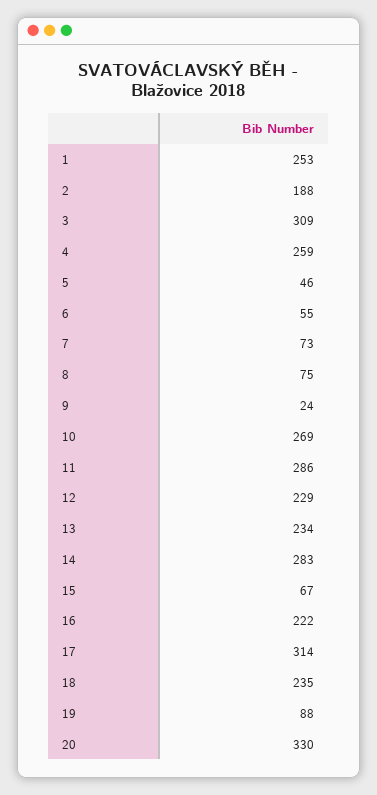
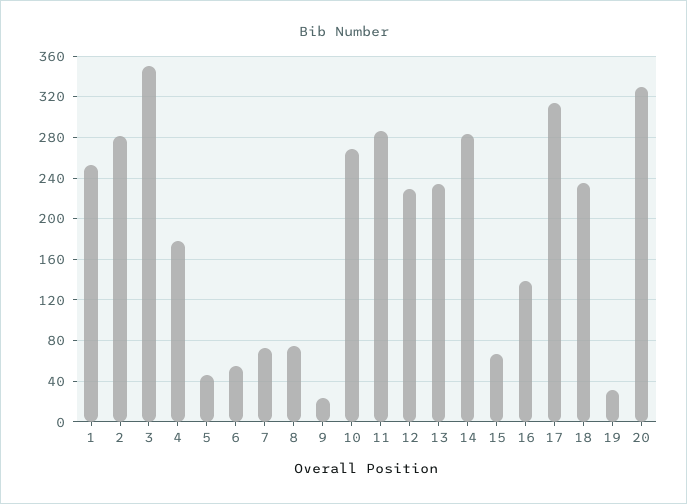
2: 188 -> 280
3: 309 -> 350
4: 259 -> 180
16: 222 -> 140
19: 88 -> 30

